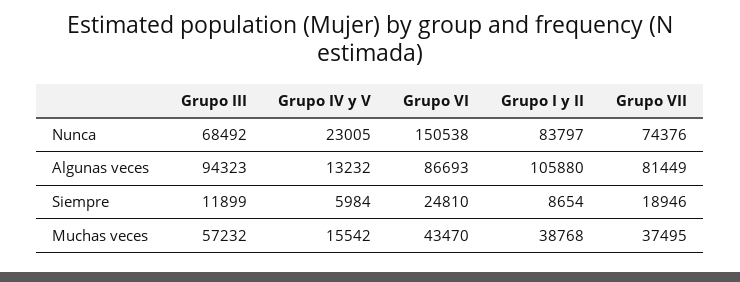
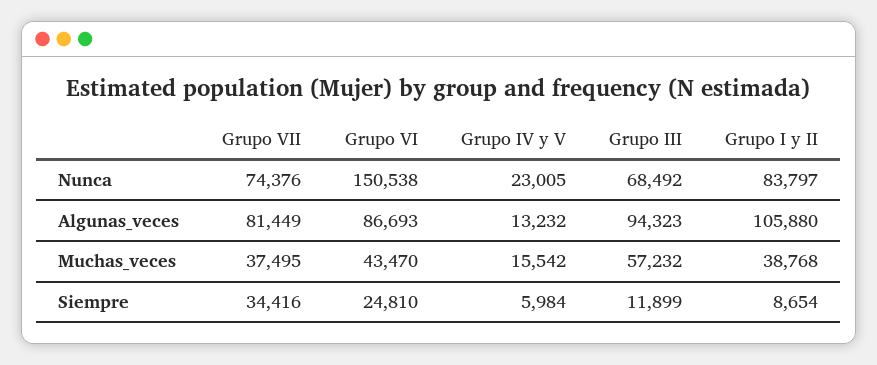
Grupo VII, Siempre: 18946 -> 34416

